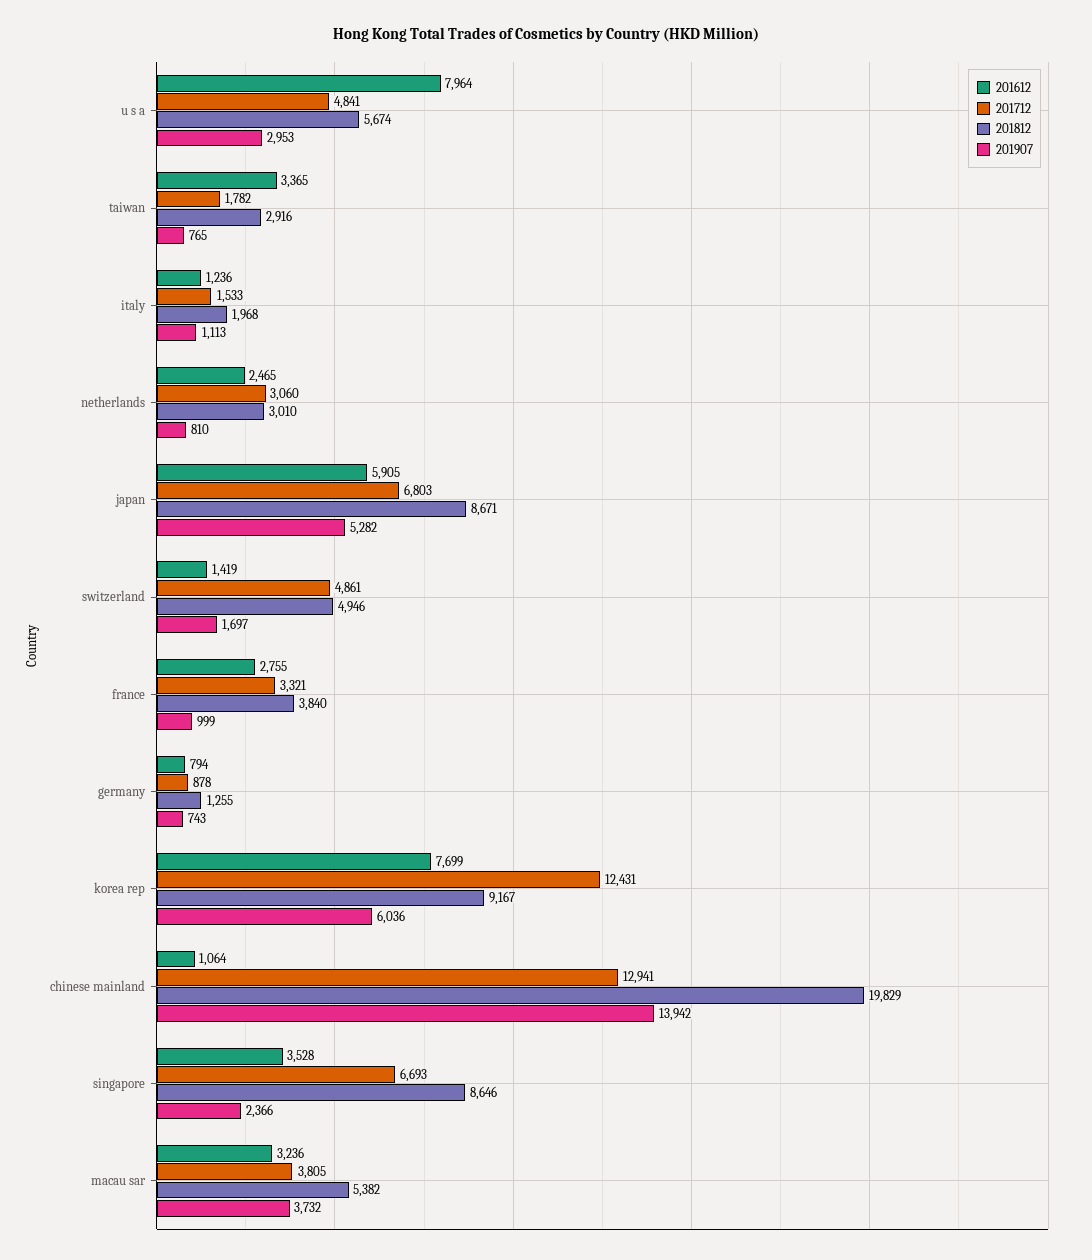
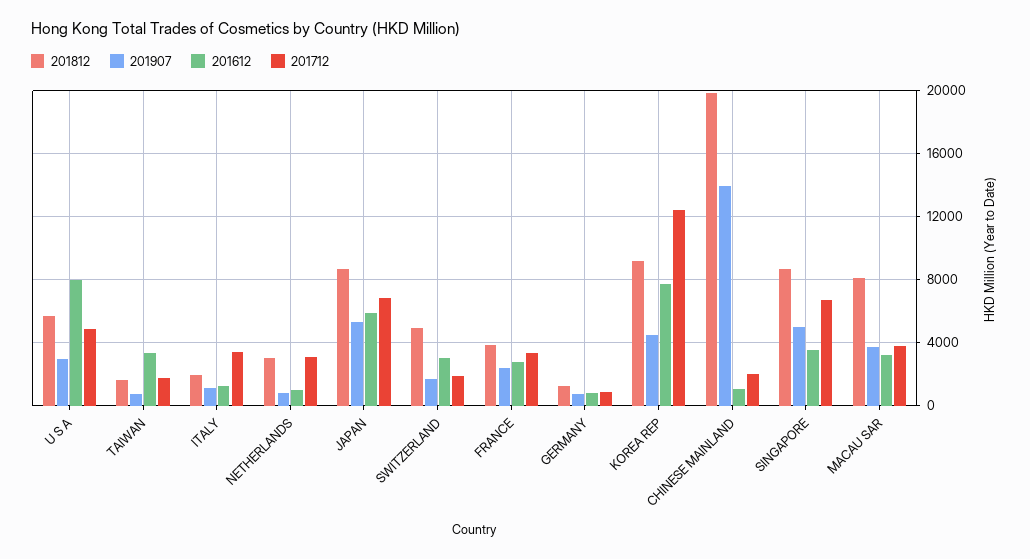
201812, taiwan: 2916 -> 1500
201712, italy: 1533 -> 3500
201612, netherlands: 2465 -> 1000
201612, switzerland: 1419 -> 3000
201712, switzerland: 4861 -> 2000
201907, france: 999 -> 2500
201907, korea rep: 6036 -> 4500
201712, chinese mainland: 12941 -> 2000
201907, singapore: 2366 -> 5000
201812, macau sar: 5382 -> 8000

